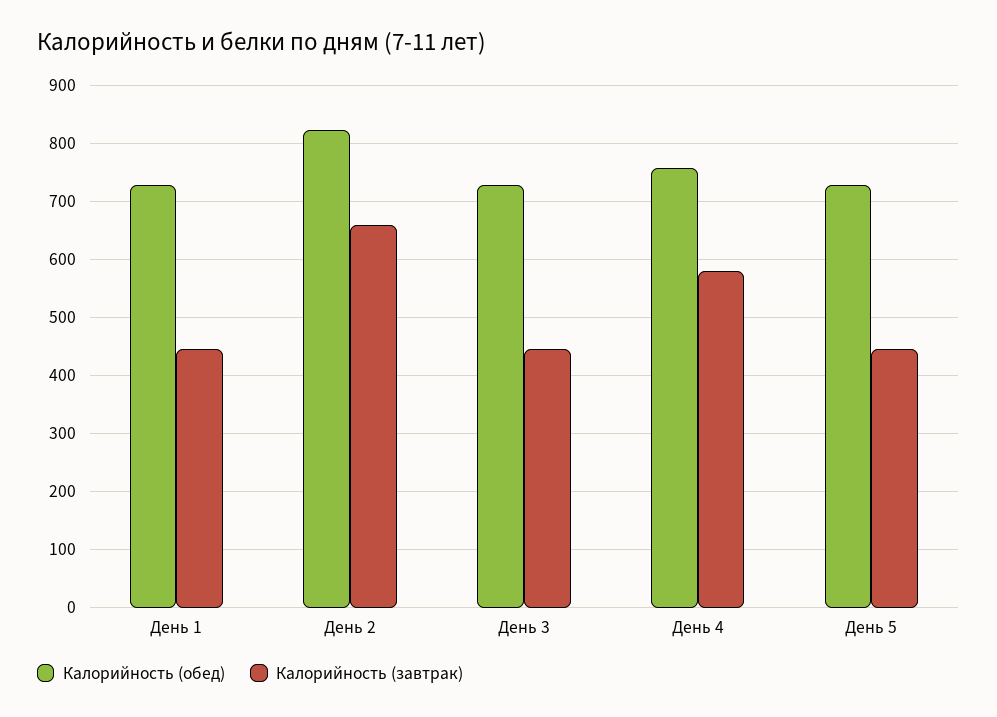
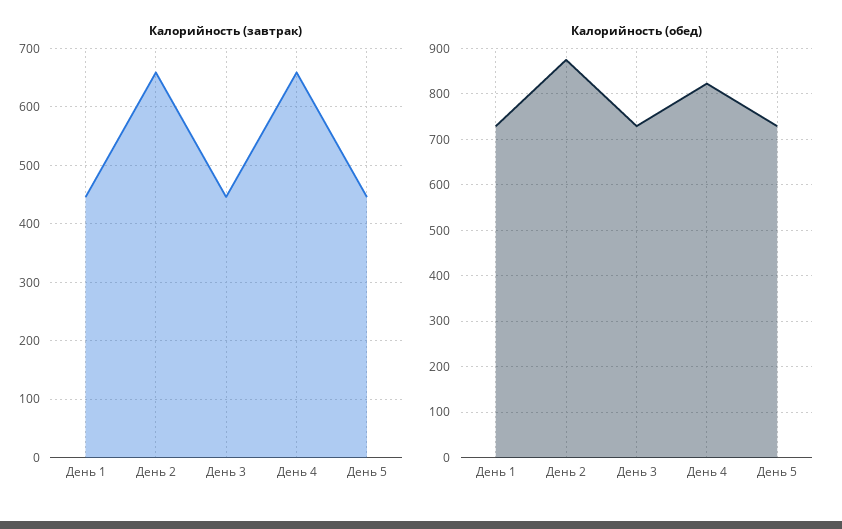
Калорийность (обед), День 2: 820 -> 880
Калорийность (обед), День 4: 760 -> 820
Калорийность (завтрак), День 4: 580 -> 660

